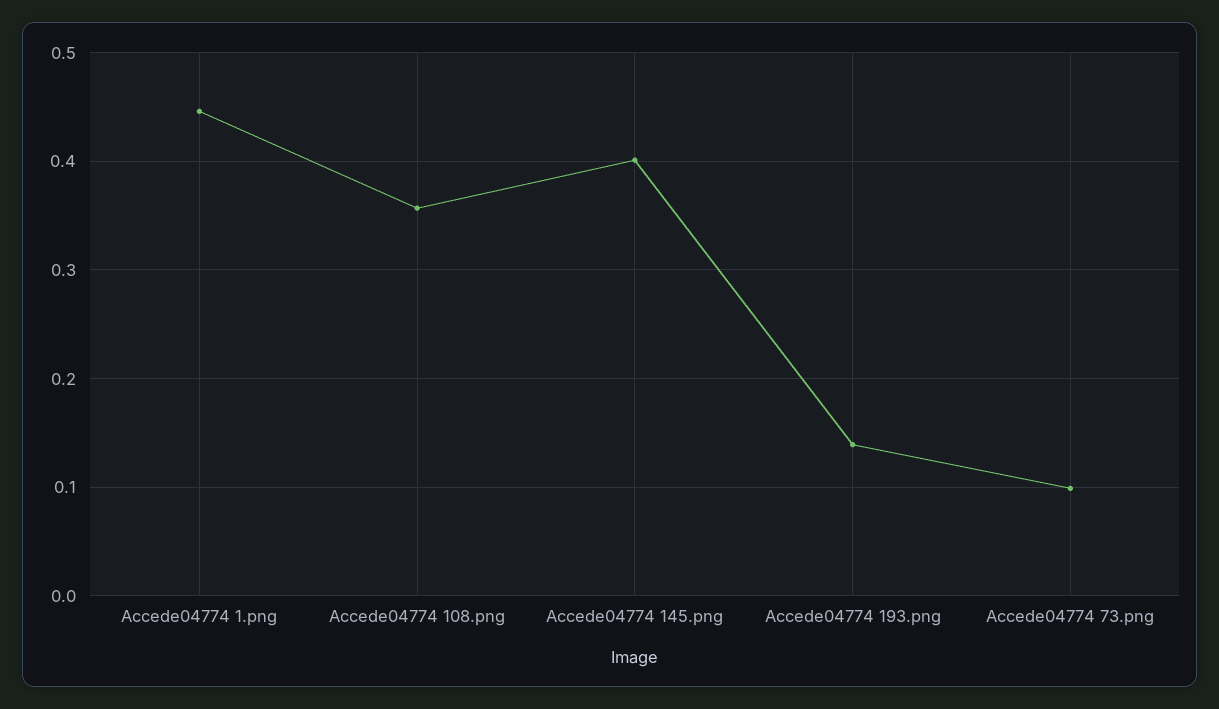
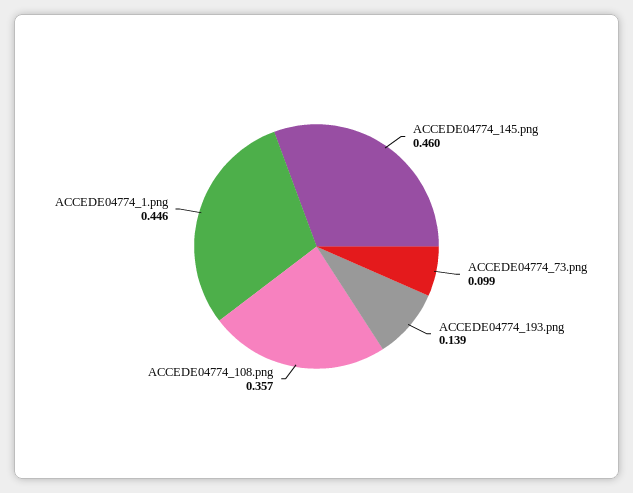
Accede04774 145.png: 0.4 -> 0.46

